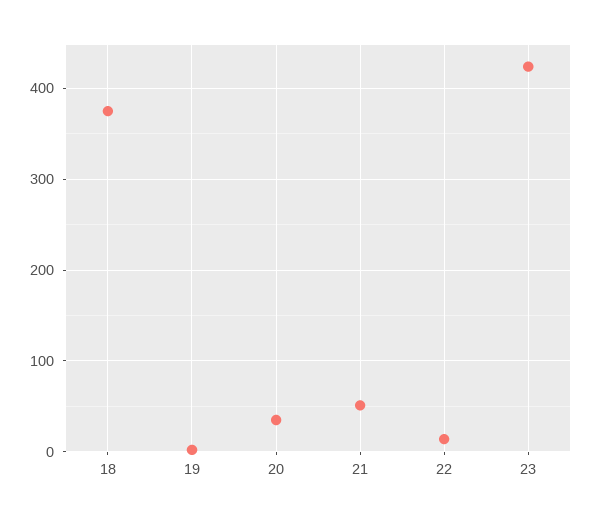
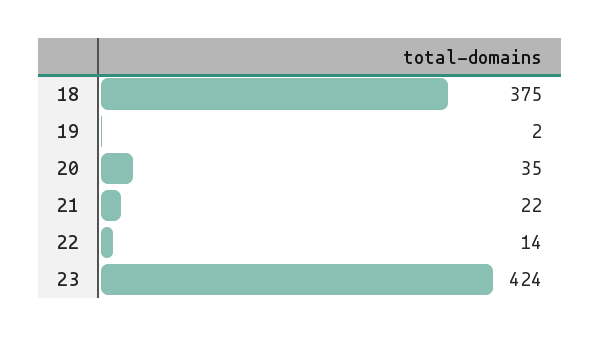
21: 50 -> 22

